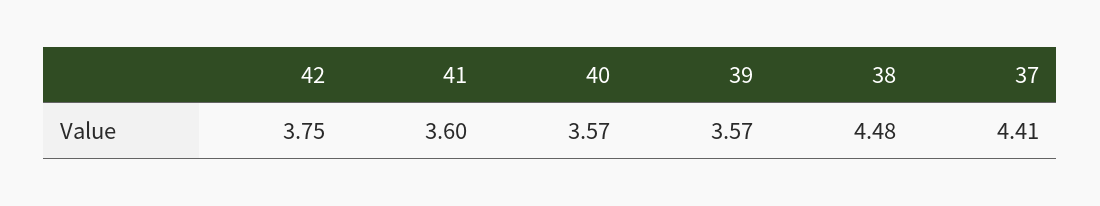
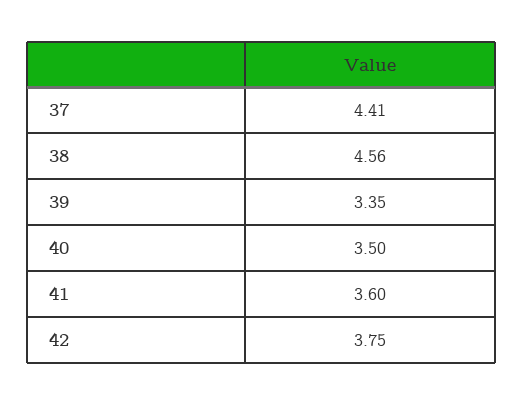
40: 3.57 -> 3.5
39: 3.57 -> 3.35
38: 4.48 -> 4.56

